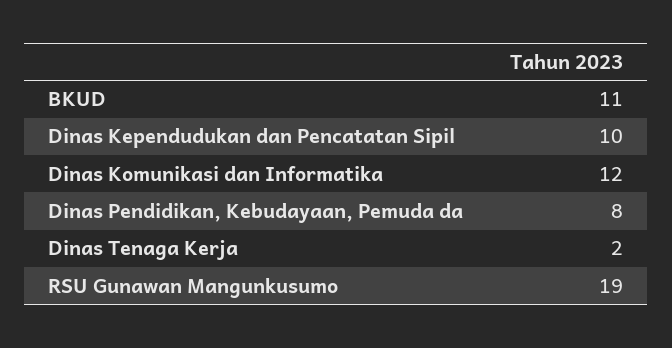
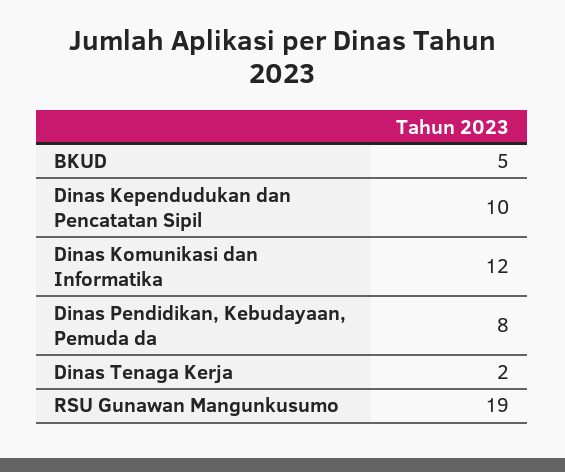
BKUD: 11 -> 5

